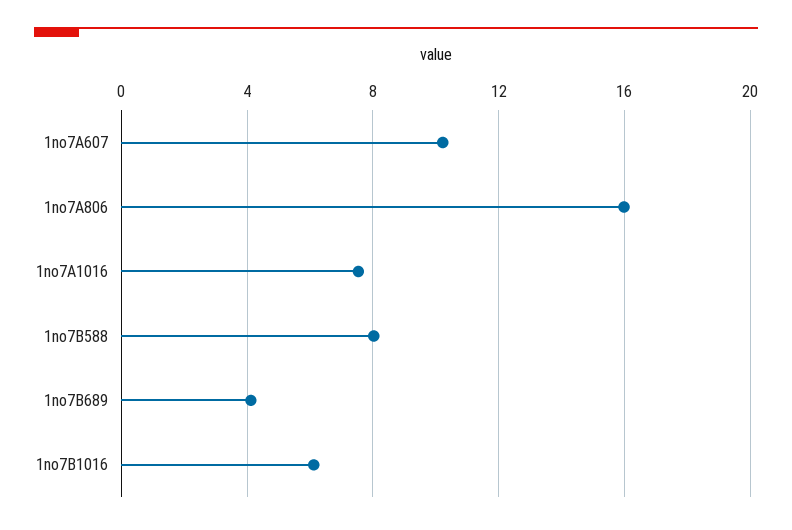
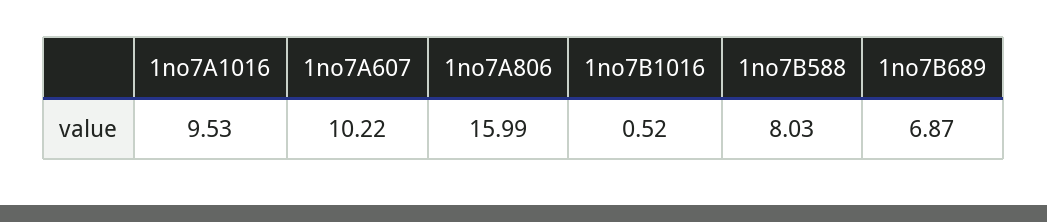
1no7A1016: 7.5 -> 9.53
1no7B689: 4 -> 6.87
1no7B1016: 6 -> 0.52

